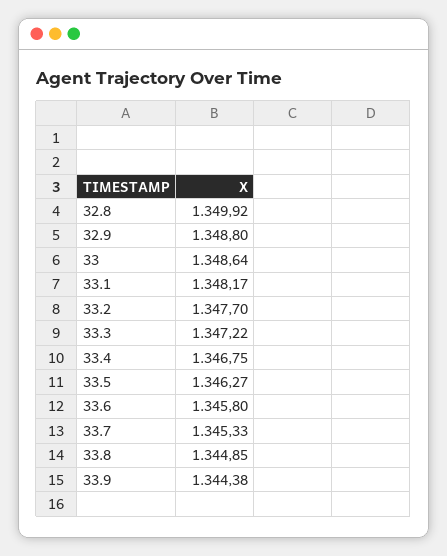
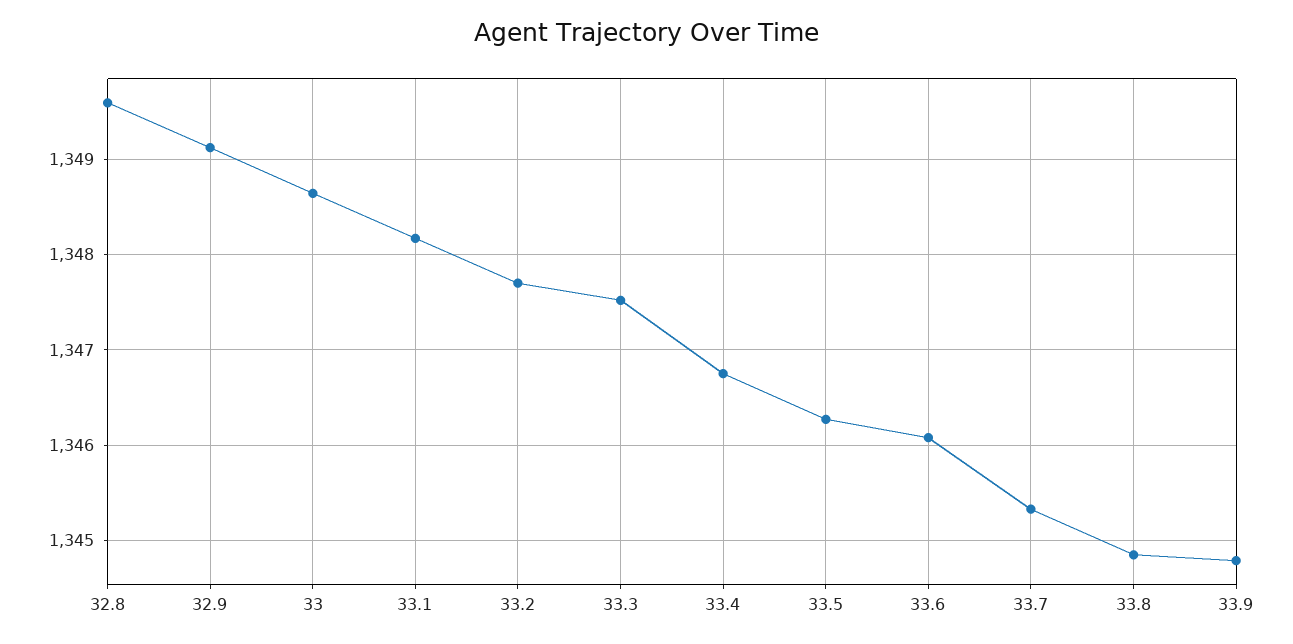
32.8: 1349.92 -> 1349.6
32.9: 1348.8 -> 1349.1
33.3: 1347.22 -> 1347.5
33.6: 1345.8 -> 1346.1
33.9: 1344.38 -> 1344.8

